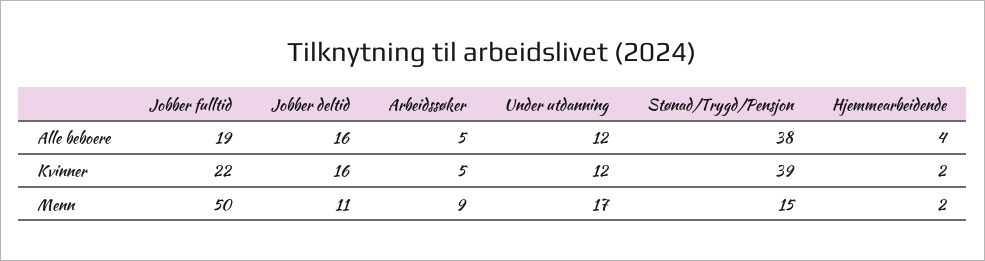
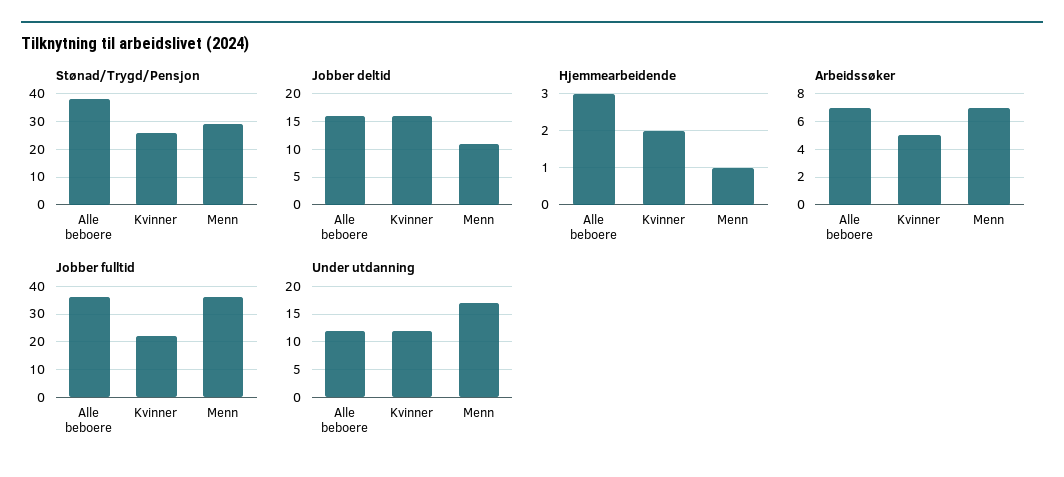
Jobber fulltid, Alle beboere: 19 -> 35
Arbeidssøker, Alle beboere: 5 -> 7
Hjemmearbeidende, Alle beboere: 4 -> 3
Stønad/Trygd/Pensjon, Kvinner: 39 -> 25
Jobber fulltid, Menn: 50 -> 35
Arbeidssøker, Menn: 9 -> 7
Stønad/Trygd/Pensjon, Menn: 15 -> 30
Hjemmearbeidende, Menn: 2 -> 1

